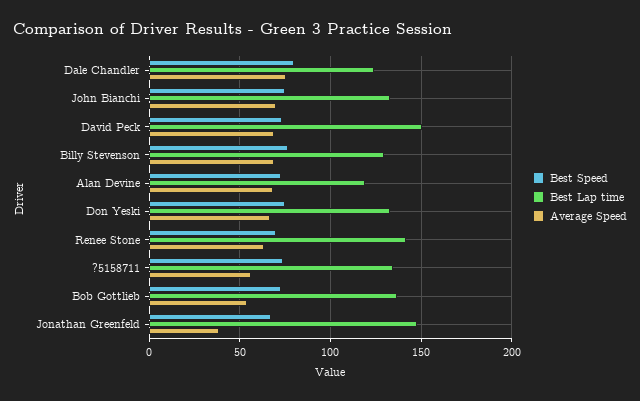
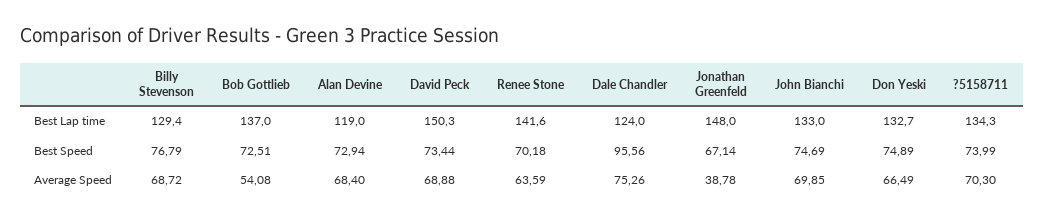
Best Speed, Dale Chandler: 80 -> 95.56
Average Speed, ?5158711: 55 -> 70.3

